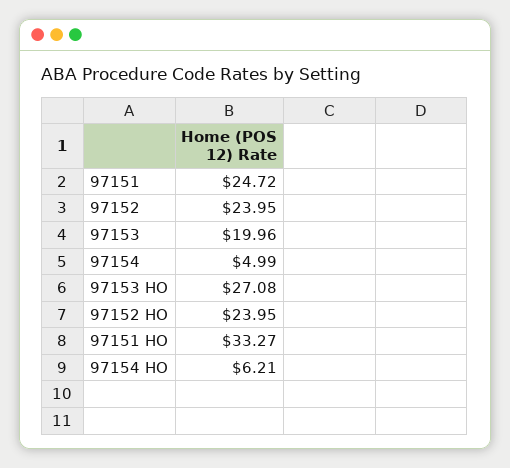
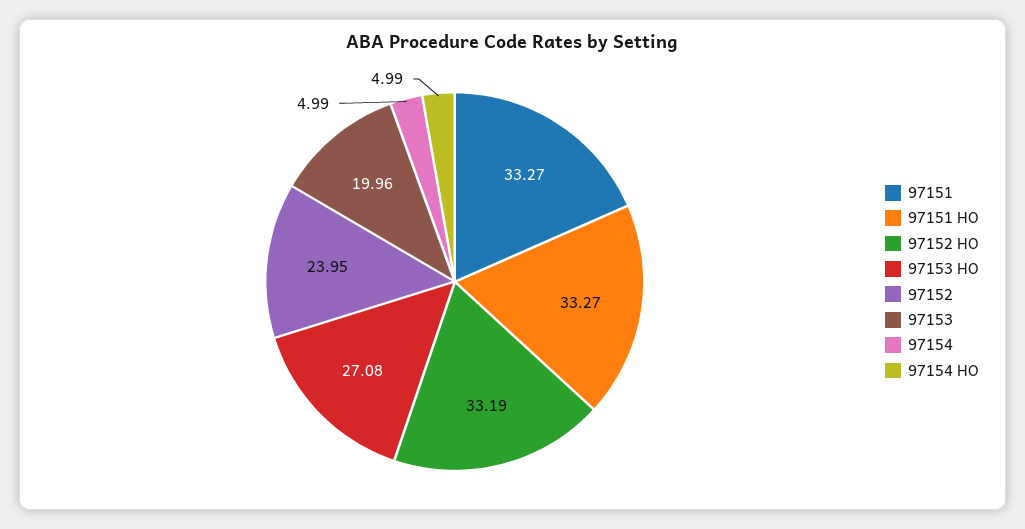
97151: 24.72 -> 33.27
97152 HO: 23.95 -> 33.19
97154 HO: 6.21 -> 4.99

